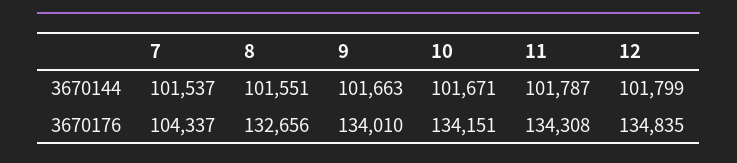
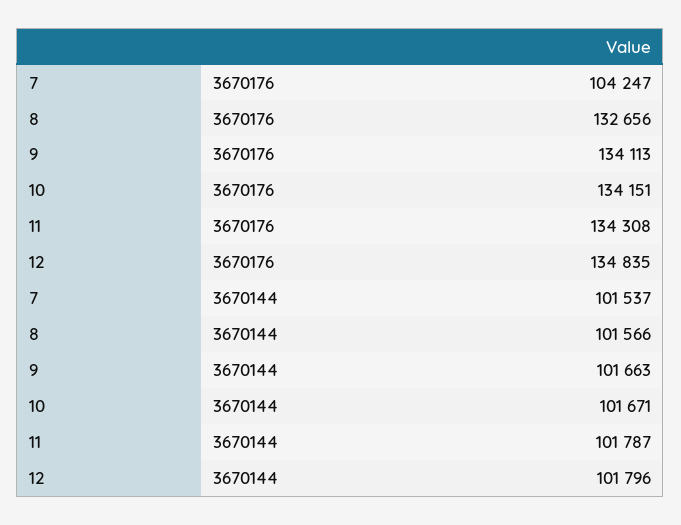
8, 3670144: 101551 -> 101566
12, 3670144: 101799 -> 101796
7, 3670176: 104337 -> 104247
9, 3670176: 134010 -> 134113

